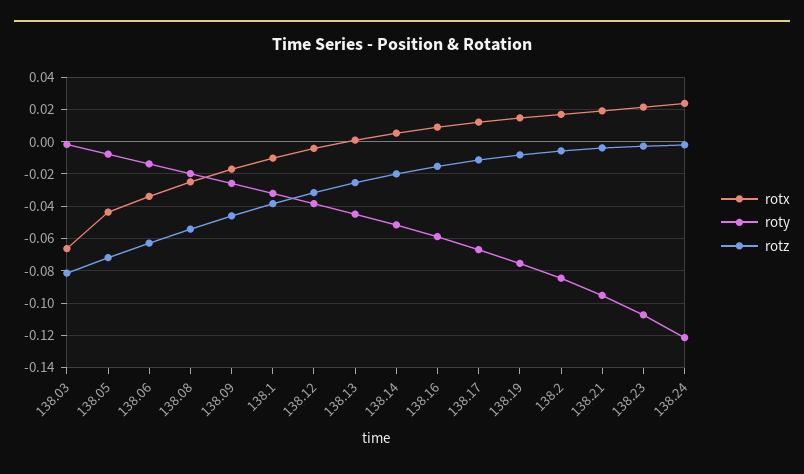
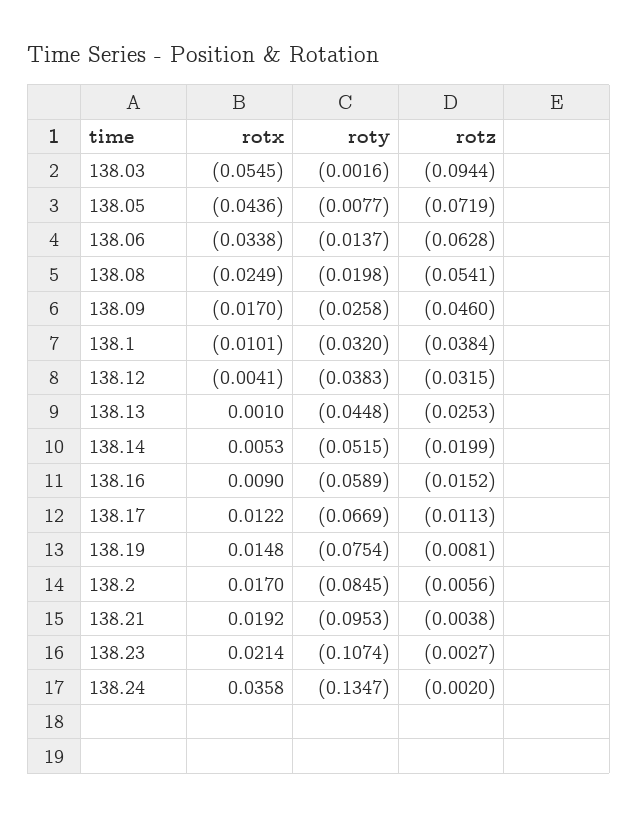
rotx, 138.03: -0.065 -> -0.0545
rotz, 138.03: -0.08 -> -0.0944
rotx, 138.24: 0.025 -> 0.0358
roty, 138.24: -0.12 -> -0.1347

